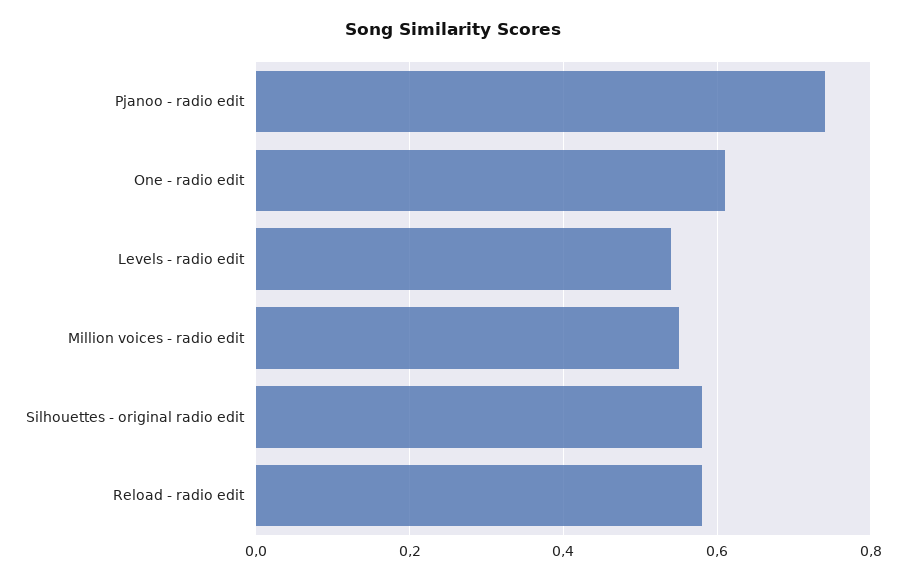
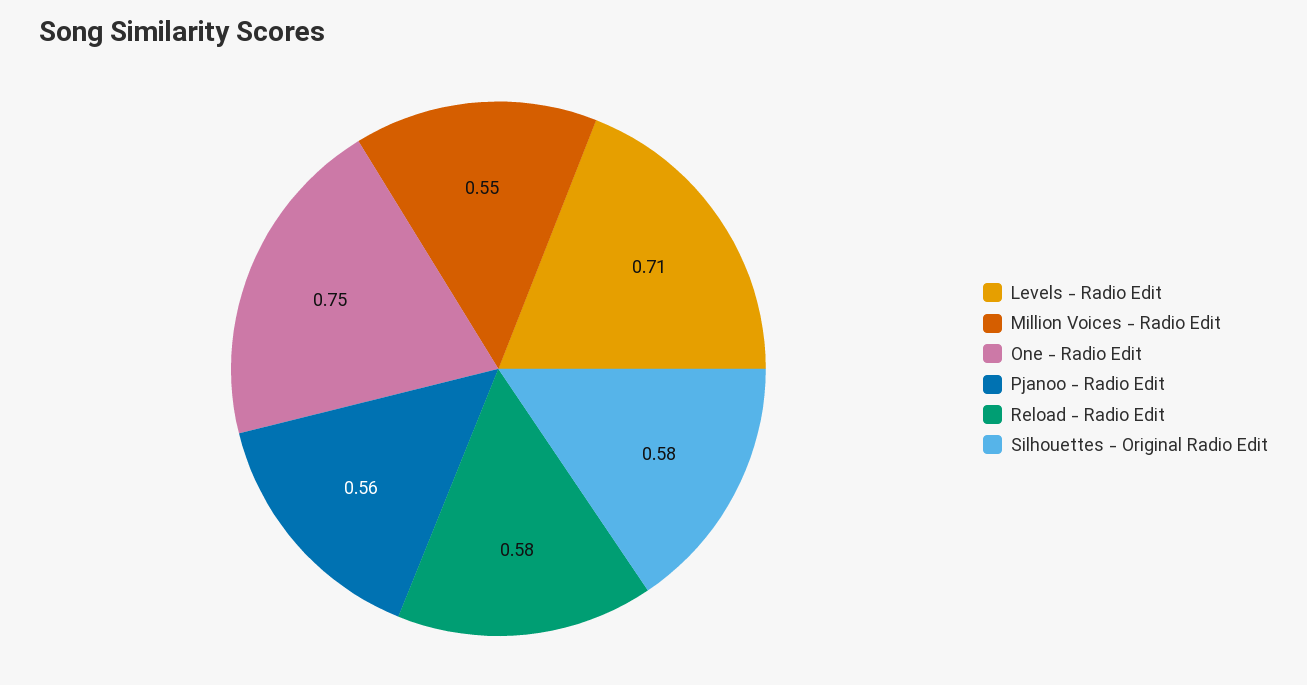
Pjanoo - radio edit: 0.75 -> 0.56
One - radio edit: 0.6 -> 0.75
Levels - radio edit: 0.55 -> 0.71

